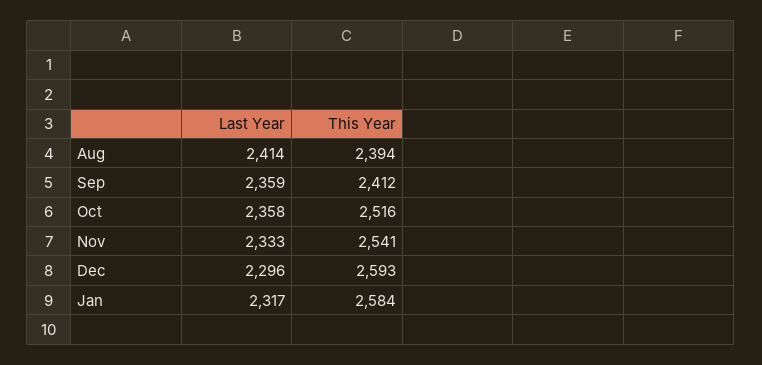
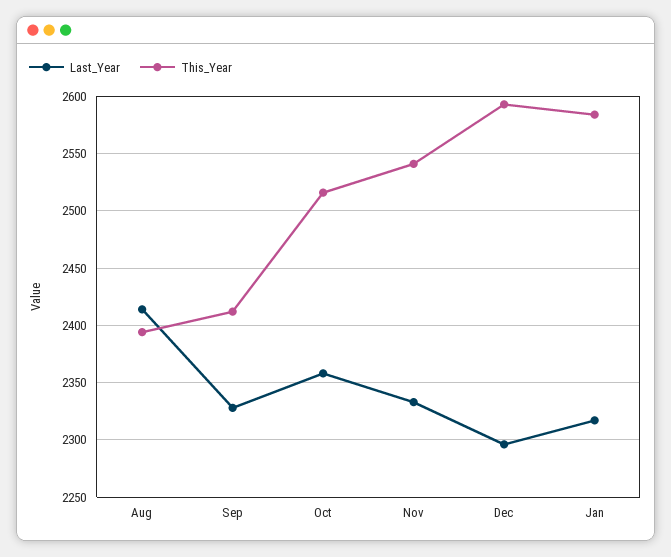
Last Year, Sep: 2359 -> 2330

